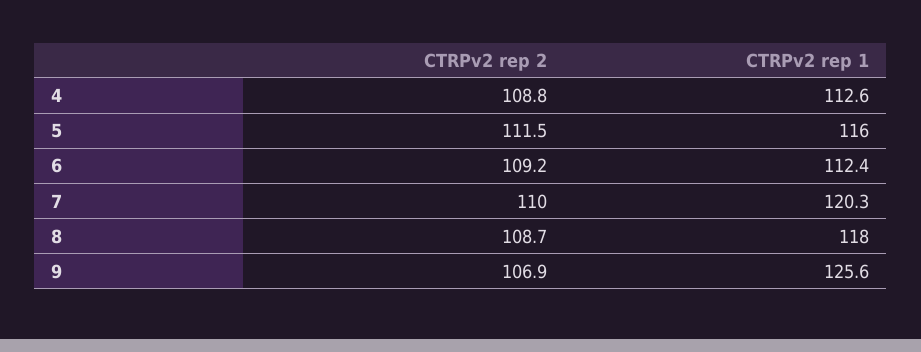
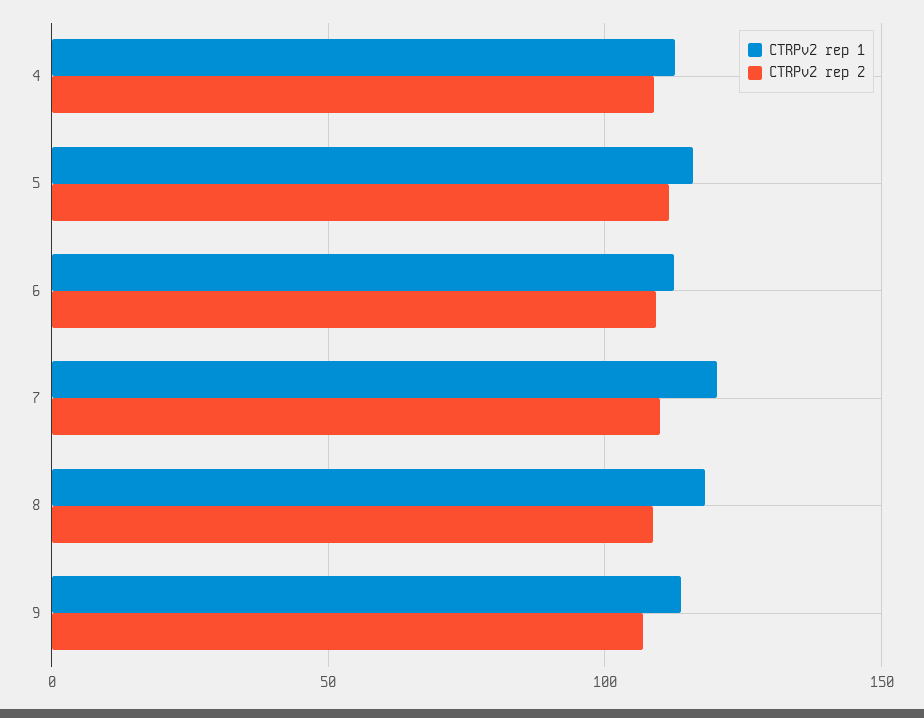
CTRPv2 rep 1, 9: 125.6 -> 115

